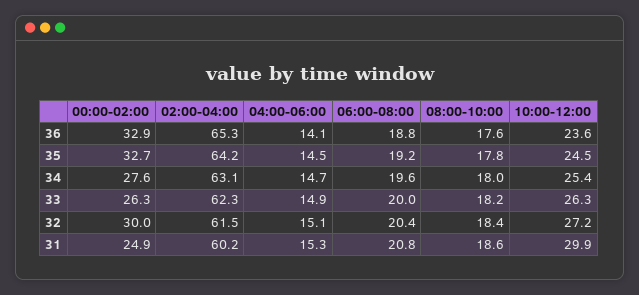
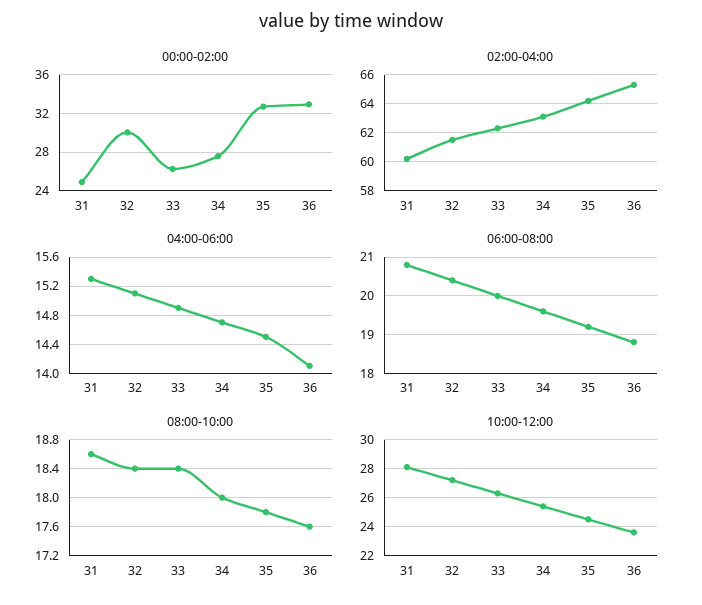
08:00-10:00, 33: 18.2 -> 18.4
10:00-12:00, 31: 29.9 -> 28

